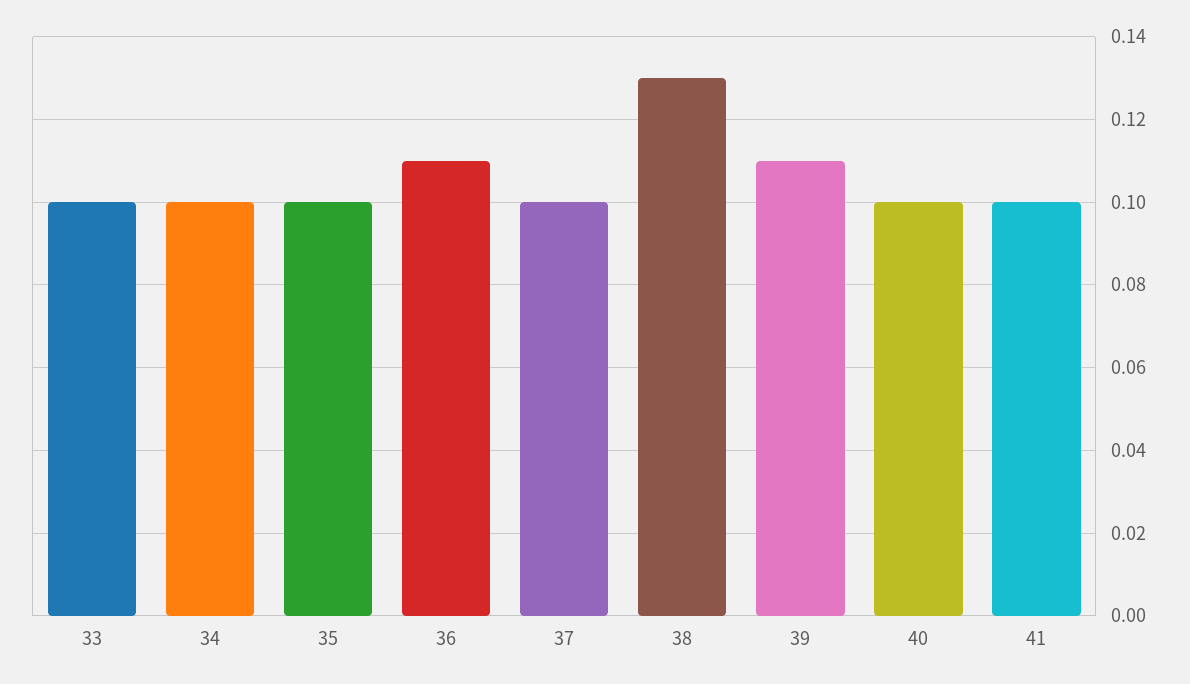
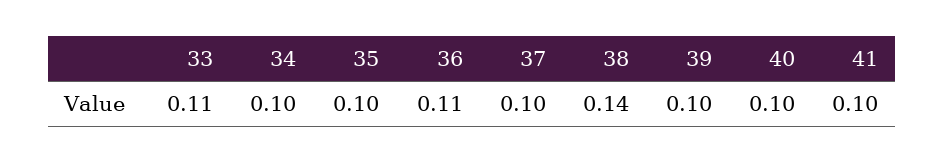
33: 0.1 -> 0.11
38: 0.13 -> 0.14
39: 0.11 -> 0.1

